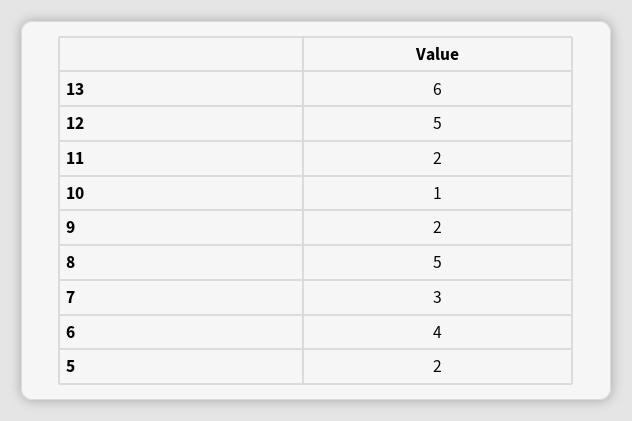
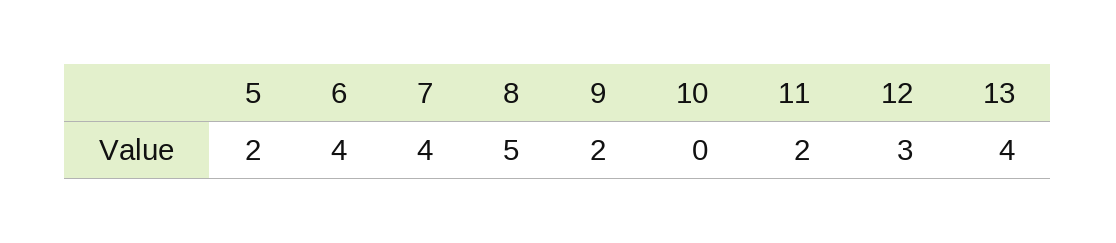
13: 6 -> 4
12: 5 -> 3
10: 1 -> 0
7: 3 -> 4

